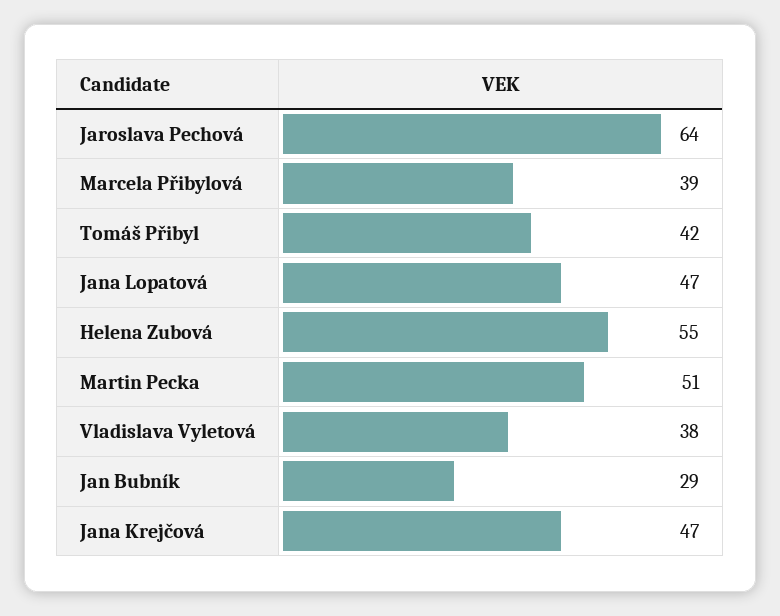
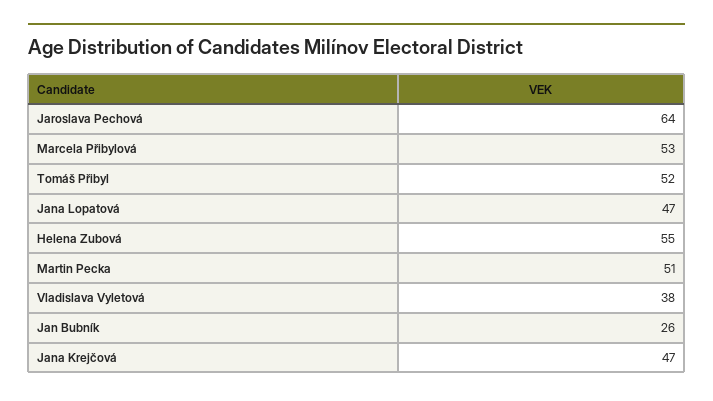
Marcela Přibylová: 39 -> 53
Tomáš Přibyl: 42 -> 52
Jan Bubník: 29 -> 26

